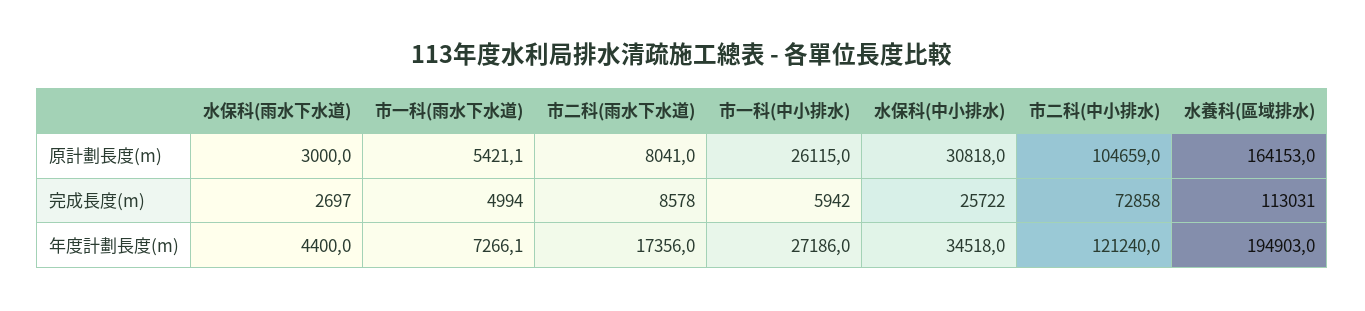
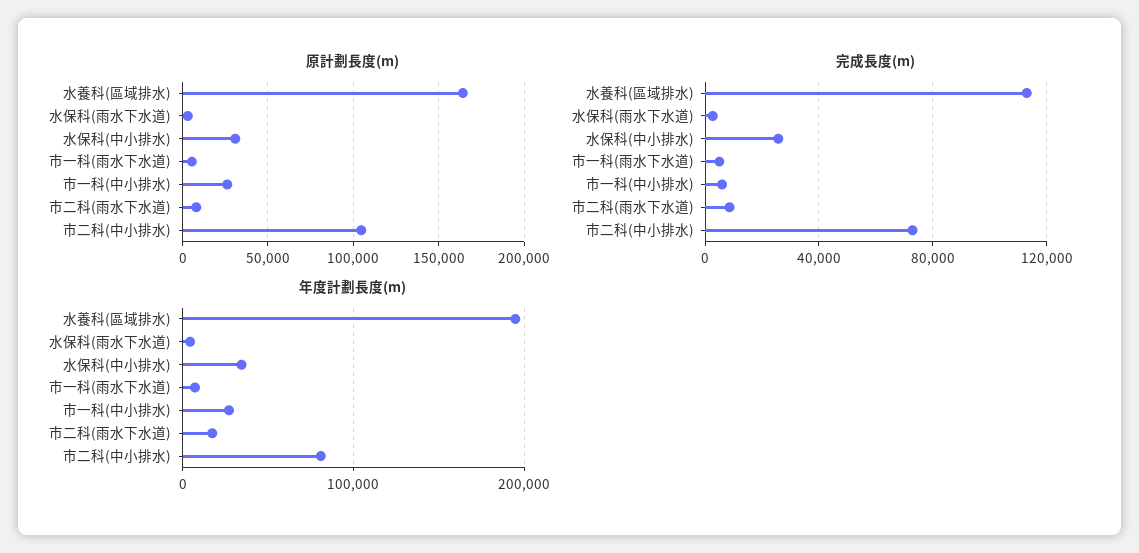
年度計劃長度(m), 市二科(中小排水): 121240 -> 80000

